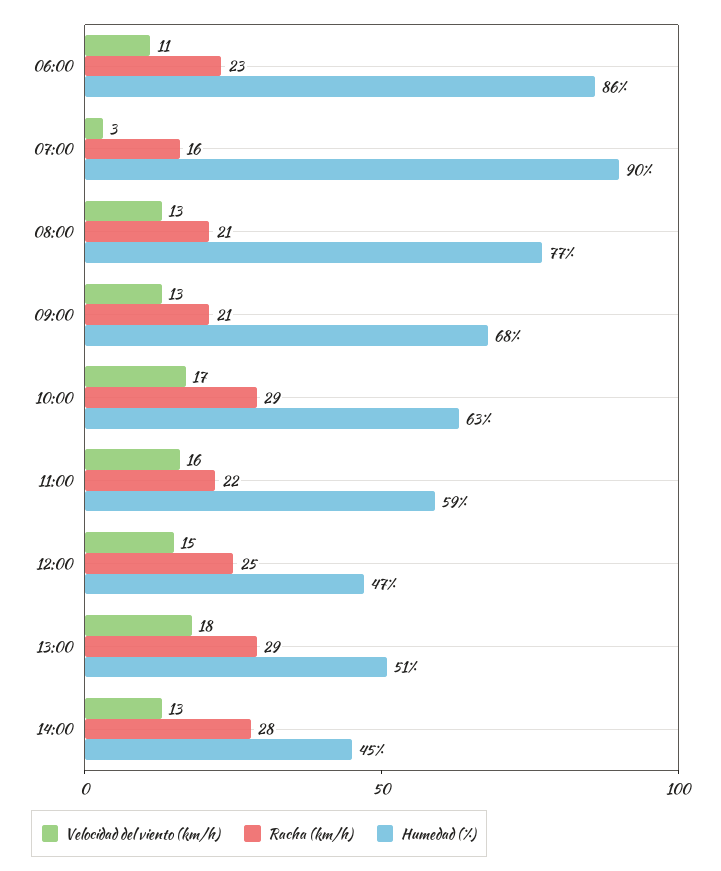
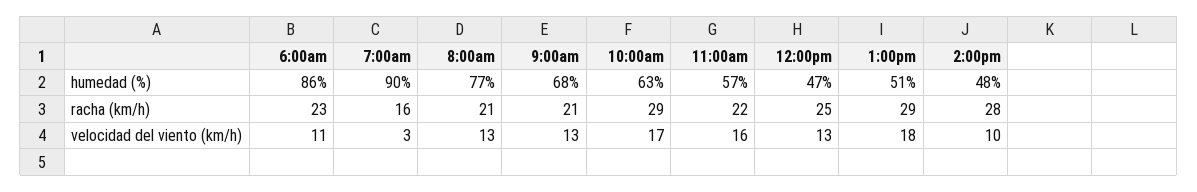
Humedad (%), 11:00: 59 -> 57
Velocidad del viento (km/h), 12:00: 15 -> 13
Velocidad del viento (km/h), 14:00: 13 -> 10
Humedad (%), 14:00: 45 -> 48

